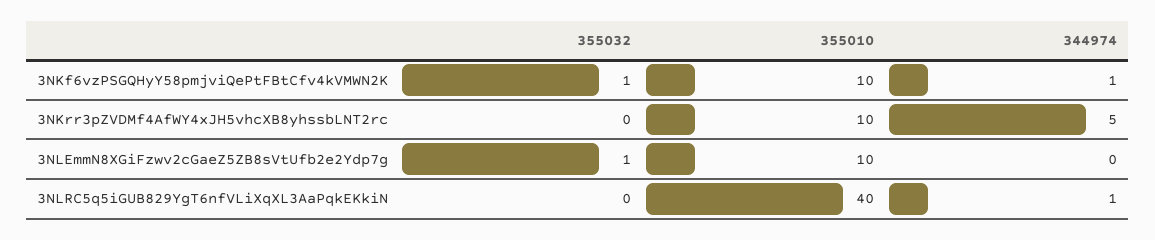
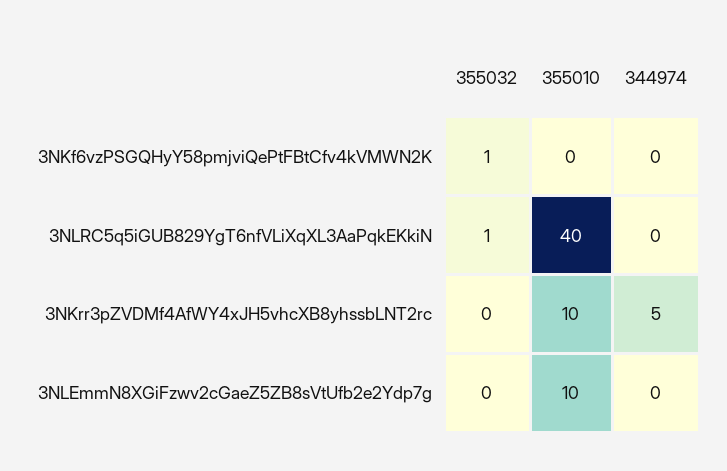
355010, 3NKf6vzPSGQHyY58pmjviQePtFBtCfv4kVMWN2K: 10 -> 0
344974, 3NKf6vzPSGQHyY58pmjviQePtFBtCfv4kVMWN2K: 1 -> 0
355032, 3NLEmmN8XGiFzwv2cGaeZ5ZB8sVtUfb2e2Ydp7g: 1 -> 0
355032, 3NLRC5q5iGUB829YgT6nfVLiXqXL3AaPqkEKkiN: 0 -> 1
344974, 3NLRC5q5iGUB829YgT6nfVLiXqXL3AaPqkEKkiN: 1 -> 0

